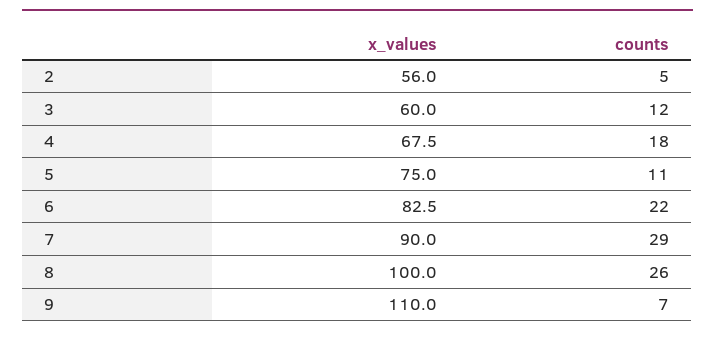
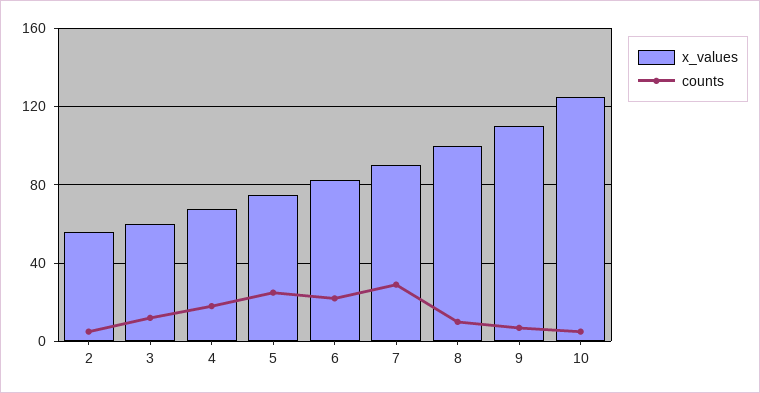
counts, 5: 11 -> 25
counts, 8: 26 -> 10
x_values, 10: none -> 125
counts, 10: none -> 5

